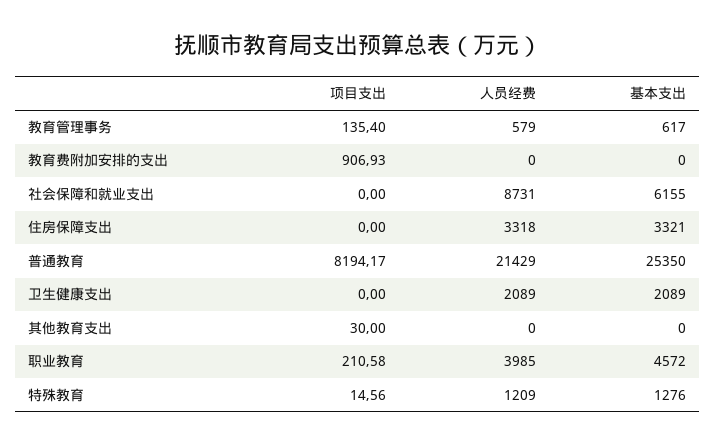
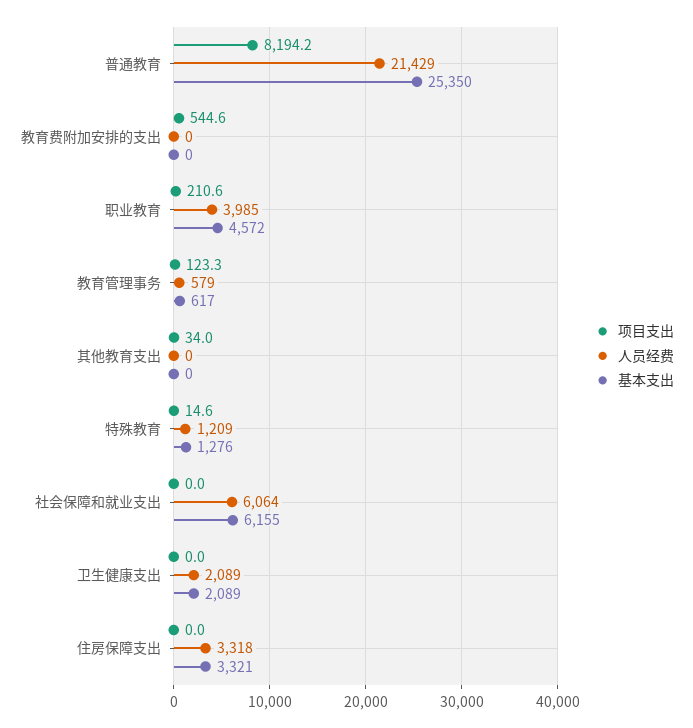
项目支出, 教育管理事务: 135.4 -> 123.3
项目支出, 教育费附加安排的支出: 906.93 -> 544.6
人员经费, 社会保障和就业支出: 8731 -> 6064
项目支出, 其他教育支出: 30 -> 34

